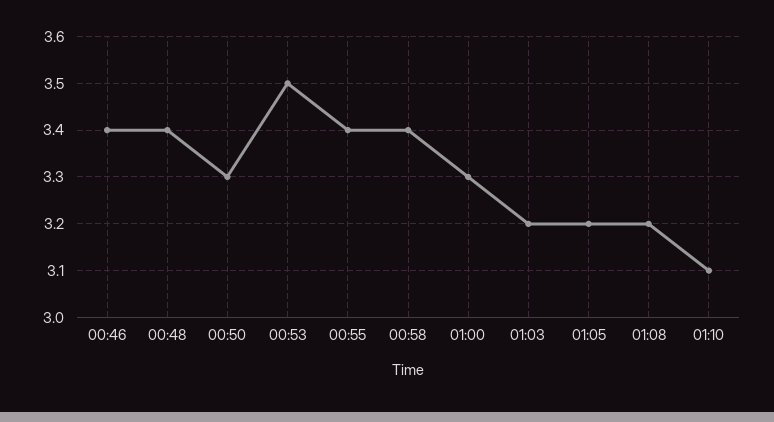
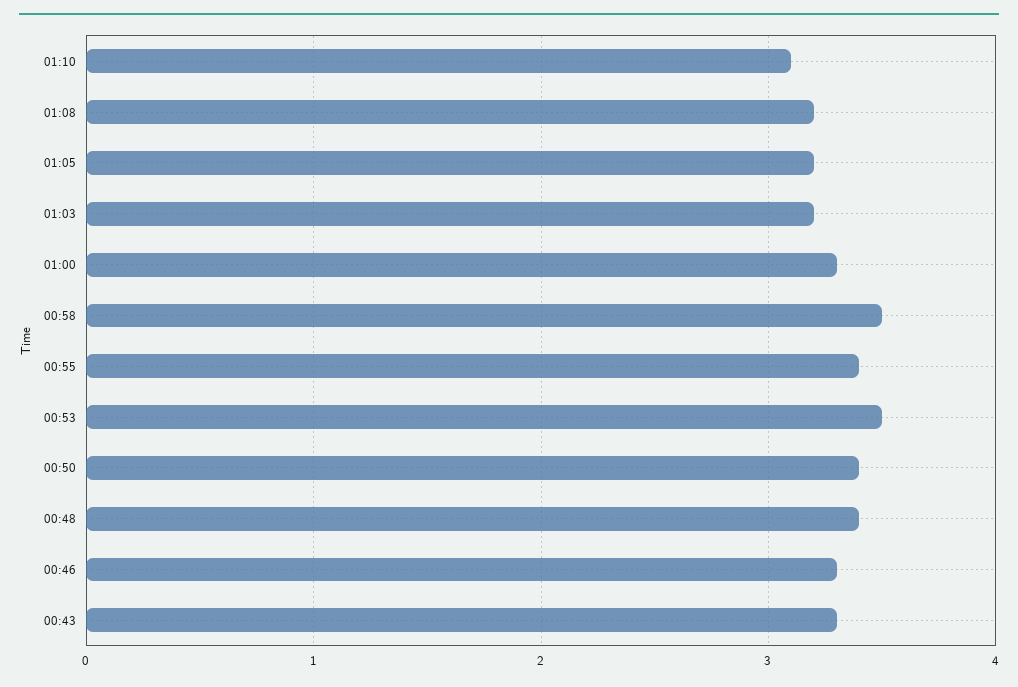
00:46: 3.4 -> 3.3
00:50: 3.3 -> 3.4
00:58: 3.4 -> 3.5
00:43: none -> 3.3

